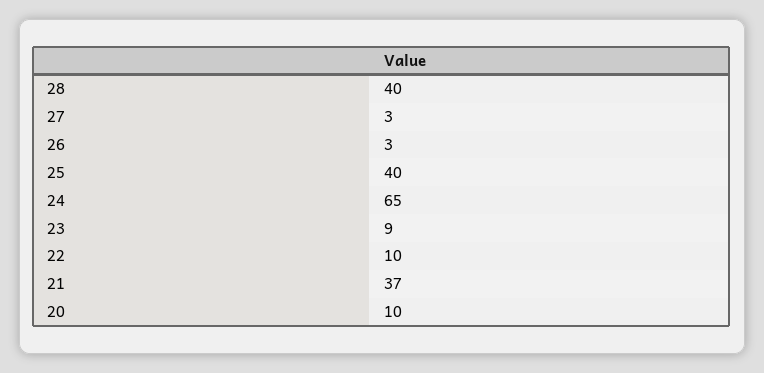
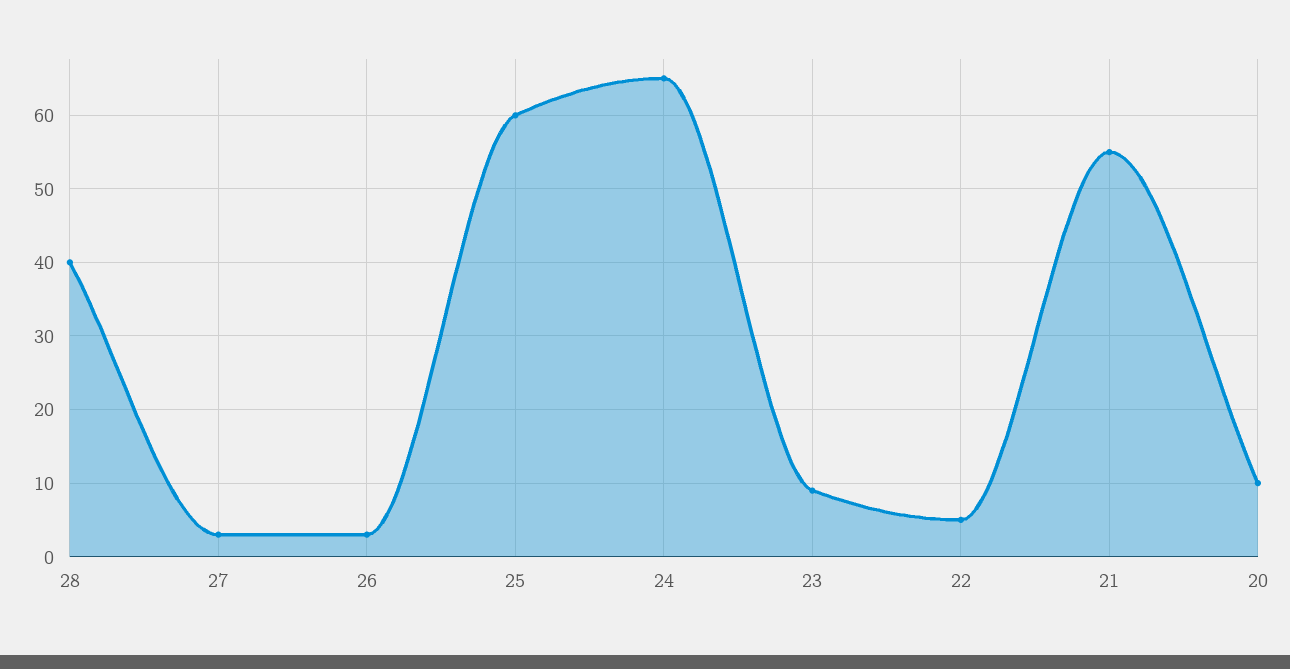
25: 40 -> 60
22: 10 -> 5
21: 37 -> 55

